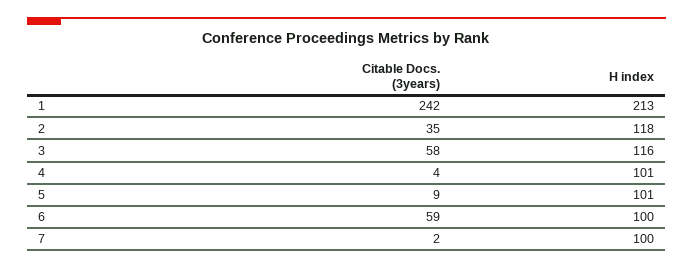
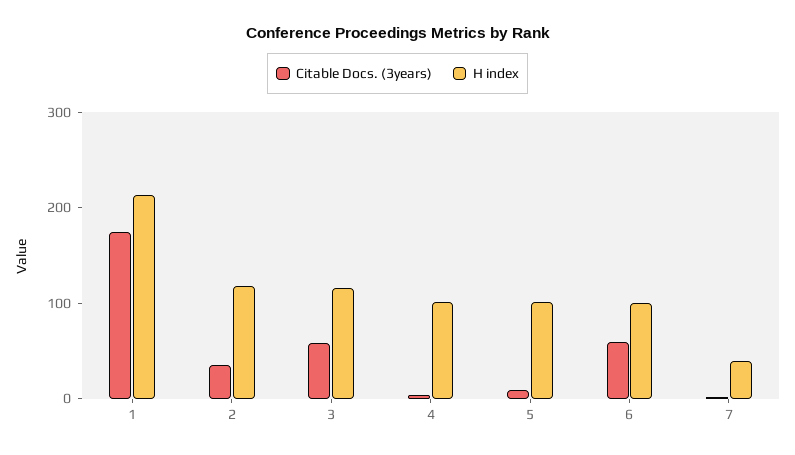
Citable Docs. (3years), 1: 242 -> 180
H index, 7: 100 -> 40

